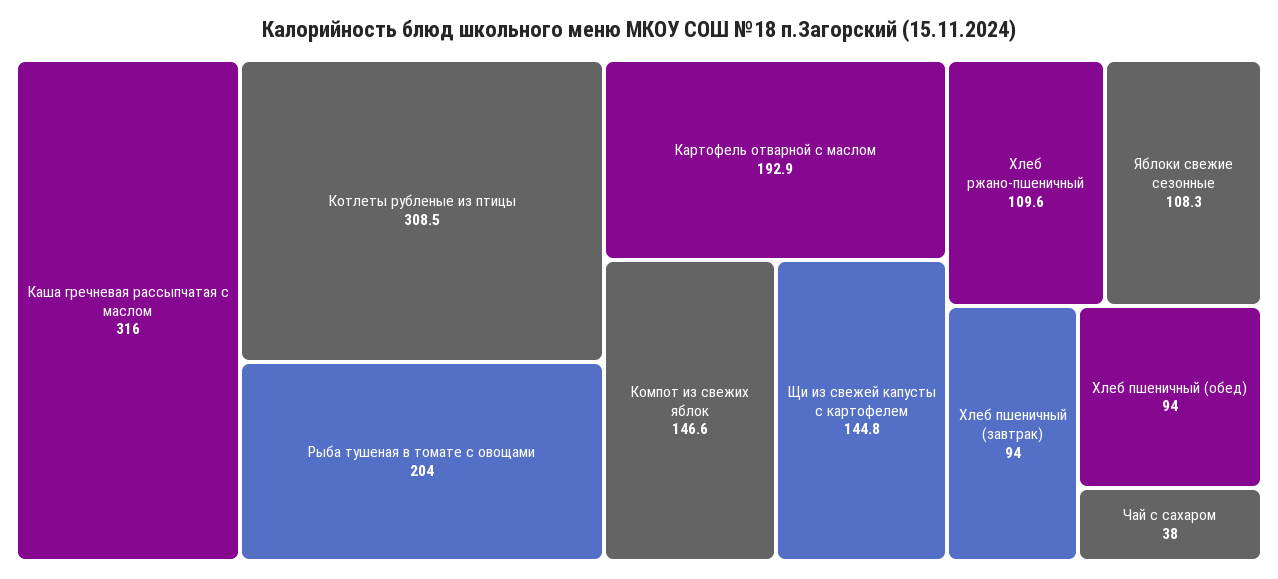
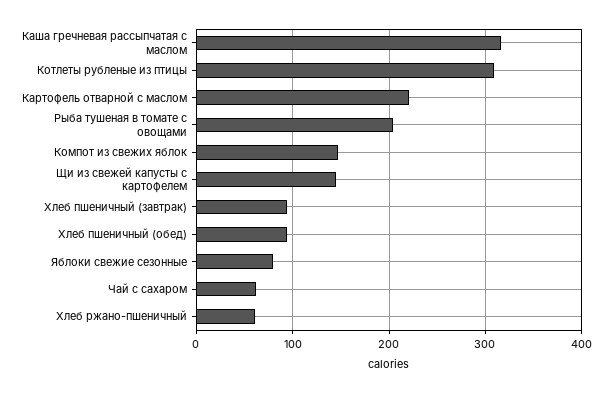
Картофель отварной с маслом: 192.9 -> 220
Хлеб ржано-пшеничный: 109.6 -> 60
Яблоки свежие сезонные: 108.3 -> 80
Чай с сахаром: 38 -> 60

